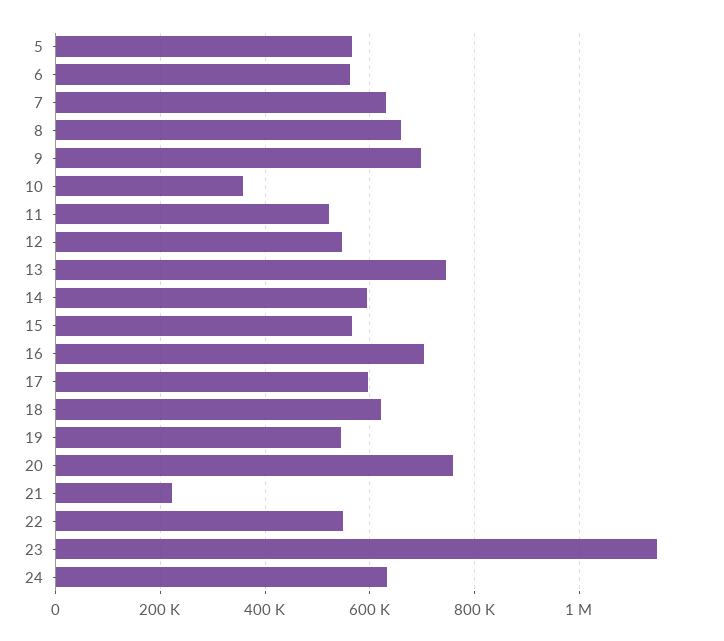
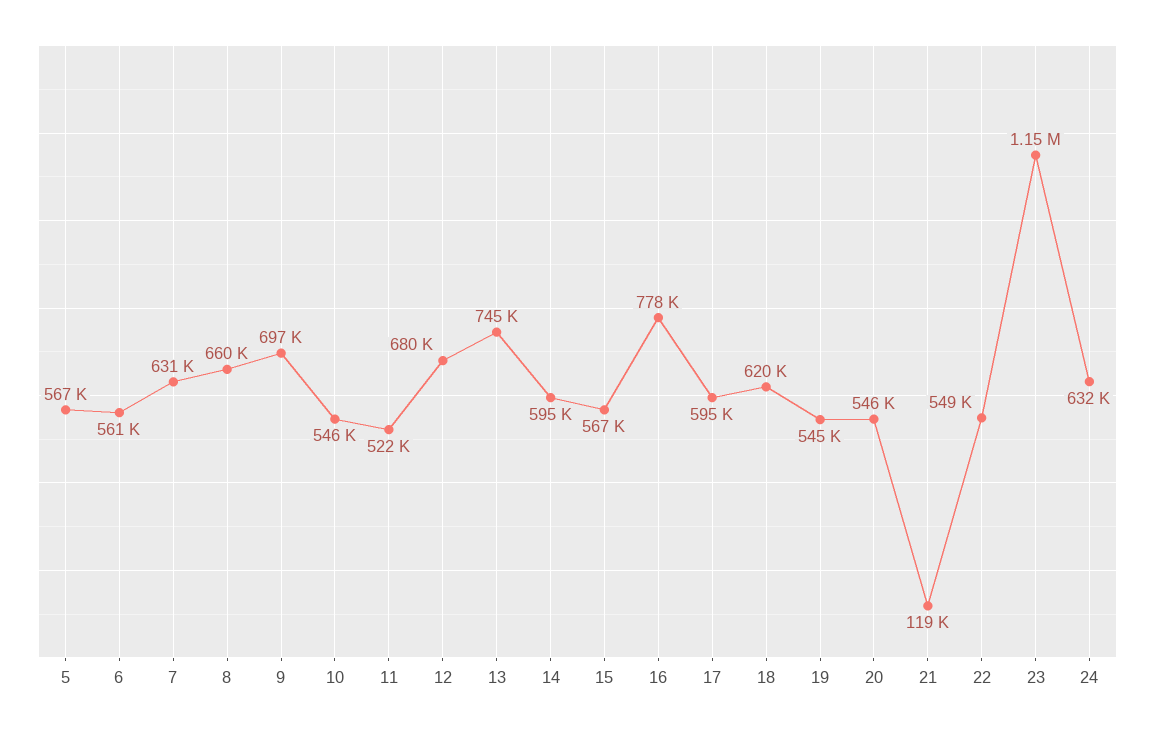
10: 360000 -> 546000
12: 540000 -> 680000
16: 700000 -> 778000
20: 760000 -> 546000
21: 220000 -> 119000

